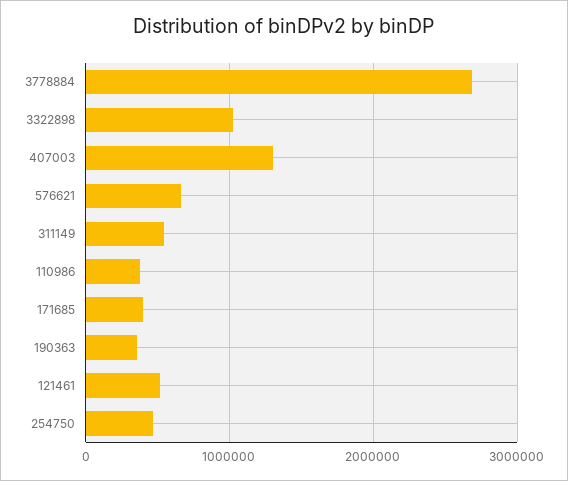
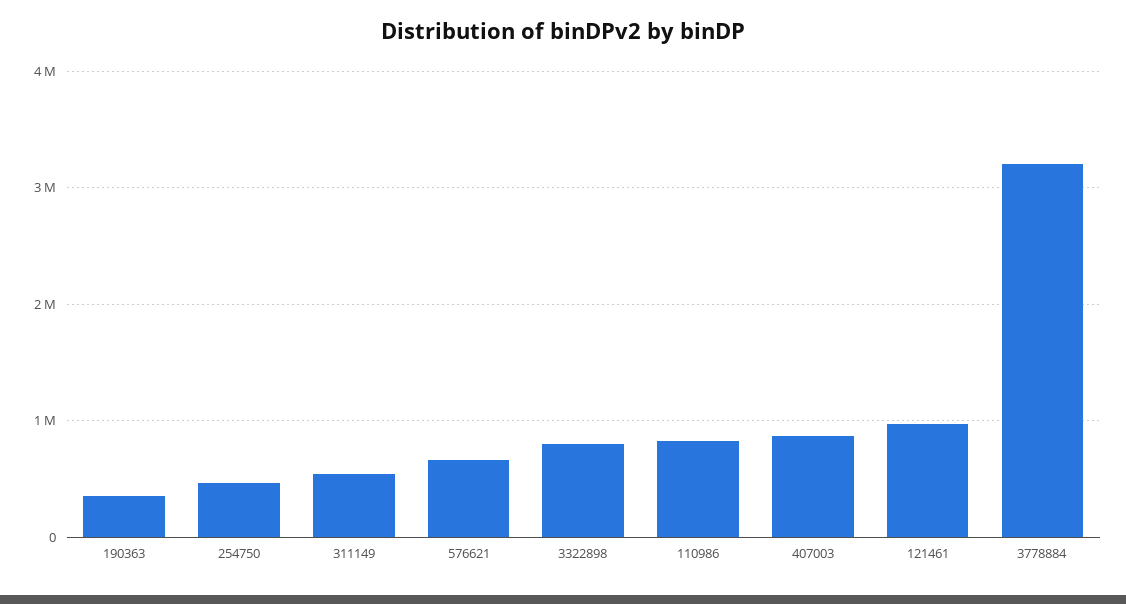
3778884: 2700000 -> 3200000
3322898: 1000000 -> 800000
407003: 1300000 -> 900000
110986: 400000 -> 800000
171685: 400000 -> none
121461: 500000 -> 1000000

